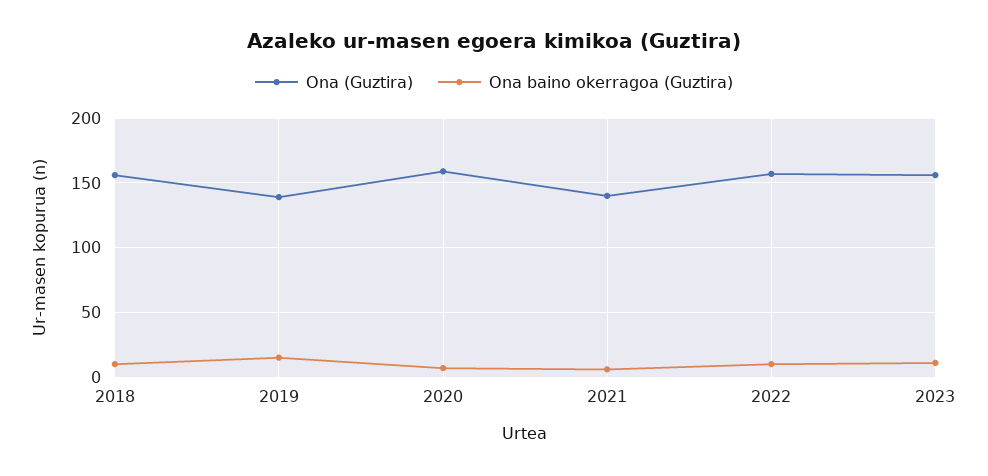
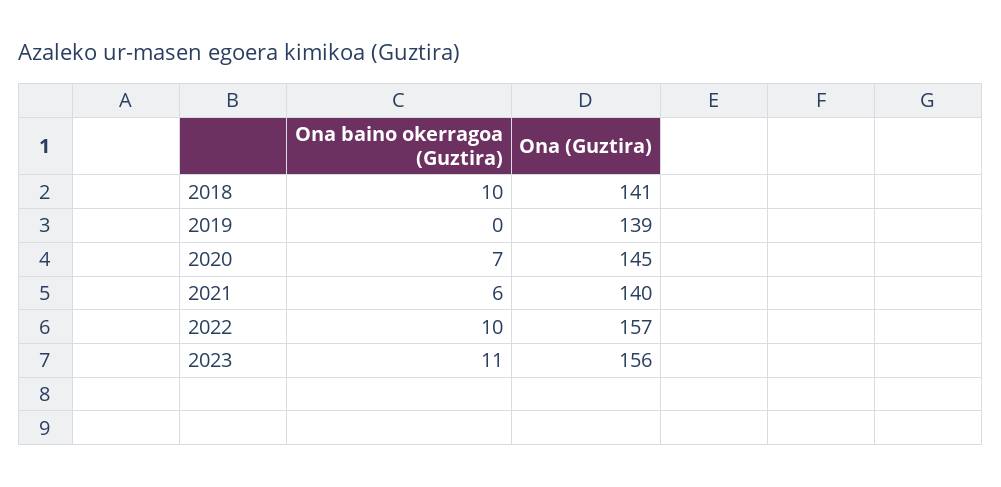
Ona (Guztira), 2018: 155 -> 141
Ona baino okerragoa (Guztira), 2019: 15 -> 0
Ona (Guztira), 2020: 160 -> 145

